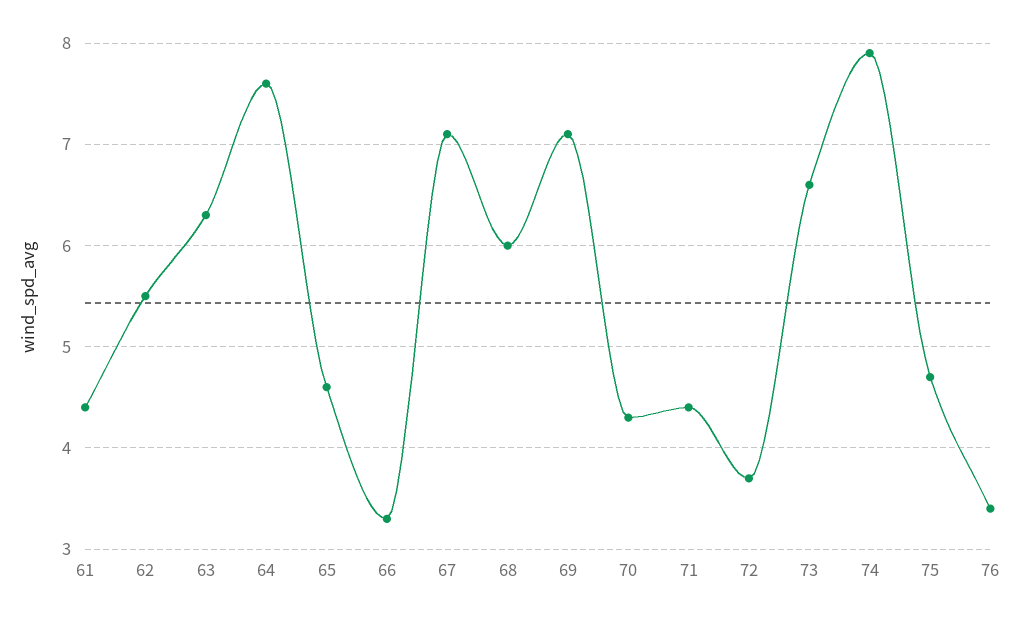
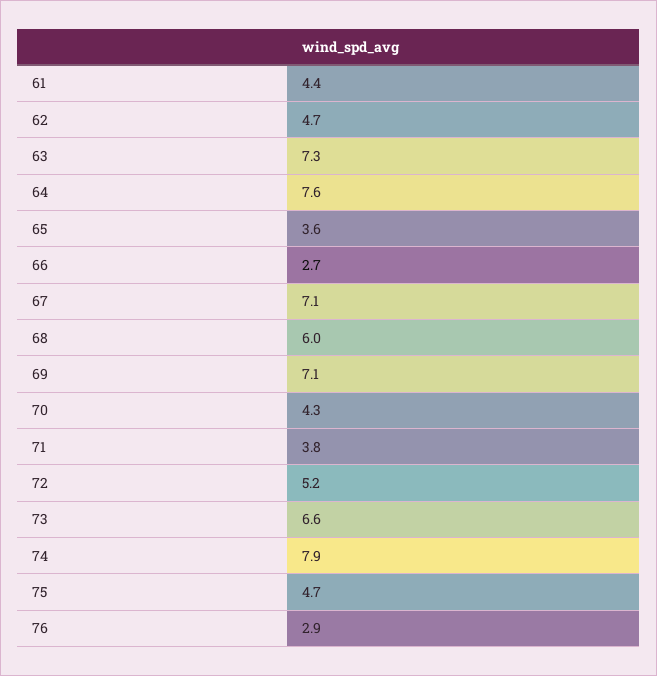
62: 5.5 -> 4.7
63: 6.3 -> 7.3
65: 4.6 -> 3.6
66: 3.3 -> 2.7
71: 4.4 -> 3.8
72: 3.7 -> 5.2
76: 3.4 -> 2.9

